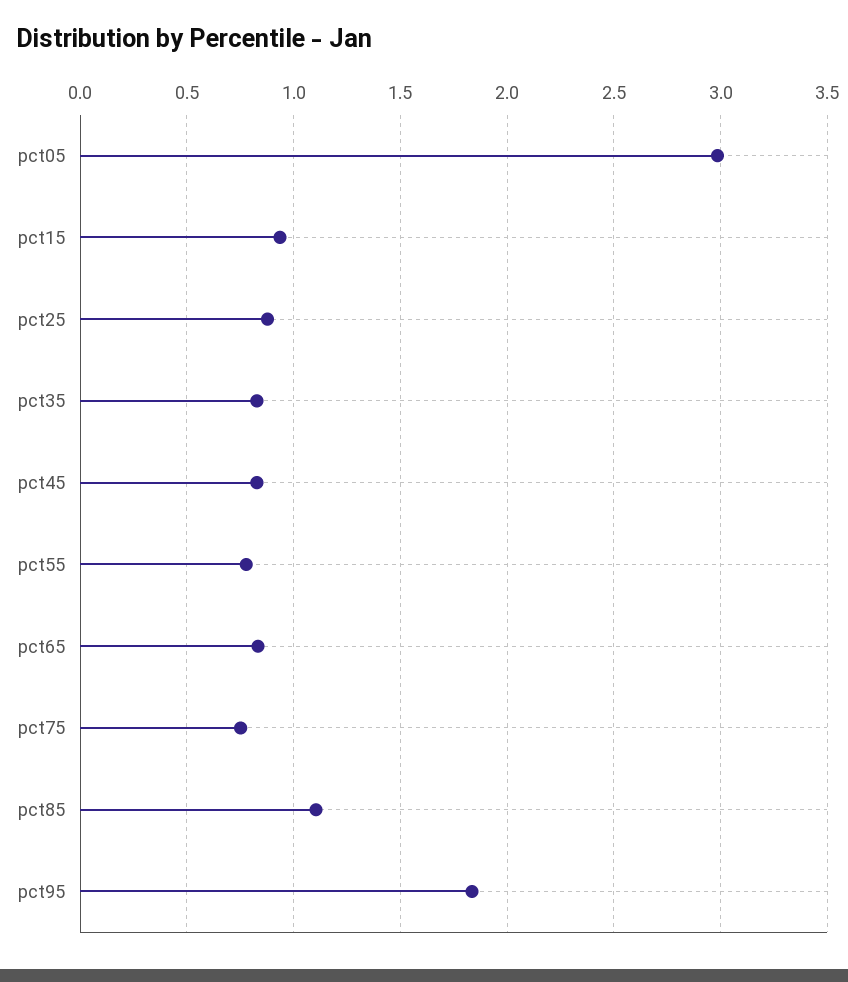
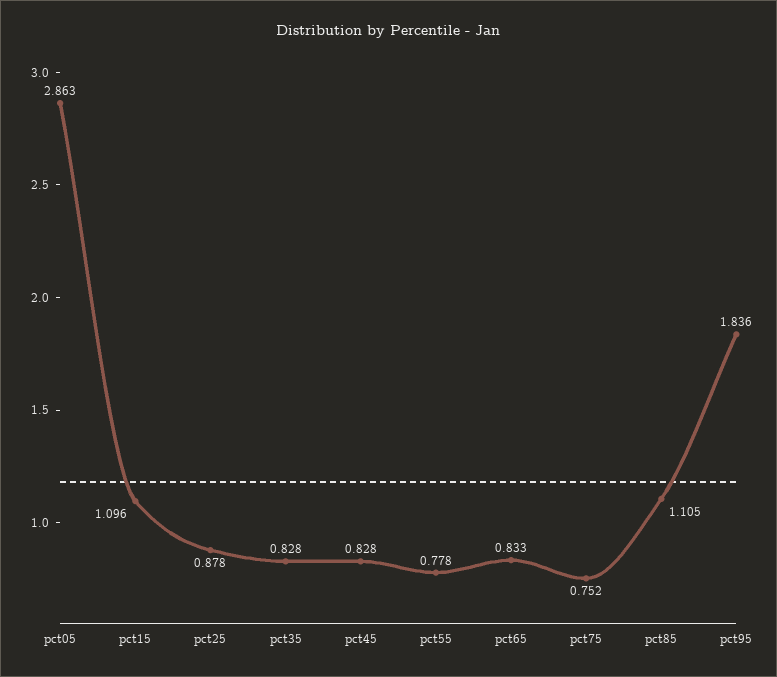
pct05: 3 -> 2.863
pct15: 0.95 -> 1.096

